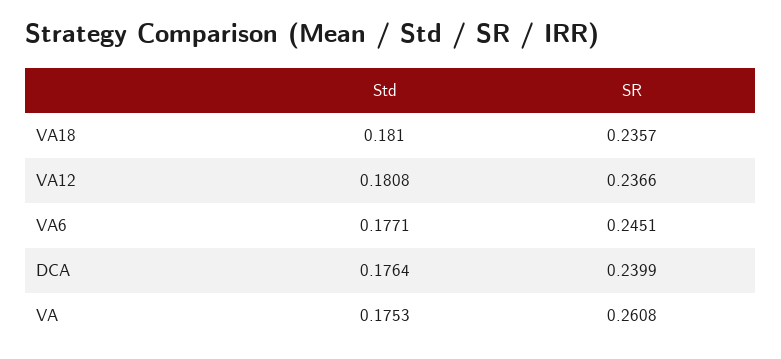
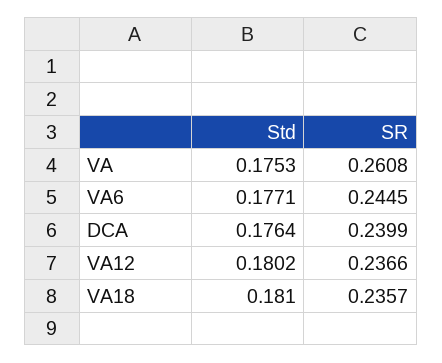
Std, VA12: 0.1808 -> 0.1802
SR, VA6: 0.2451 -> 0.2445

